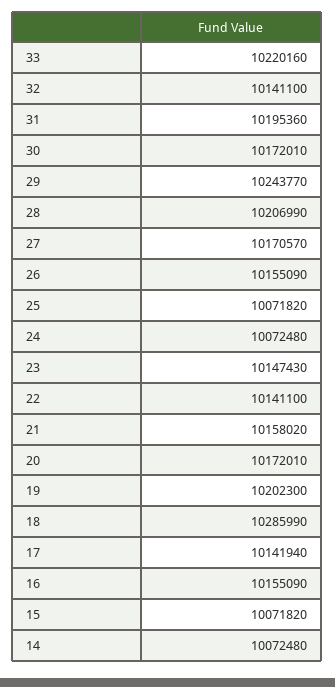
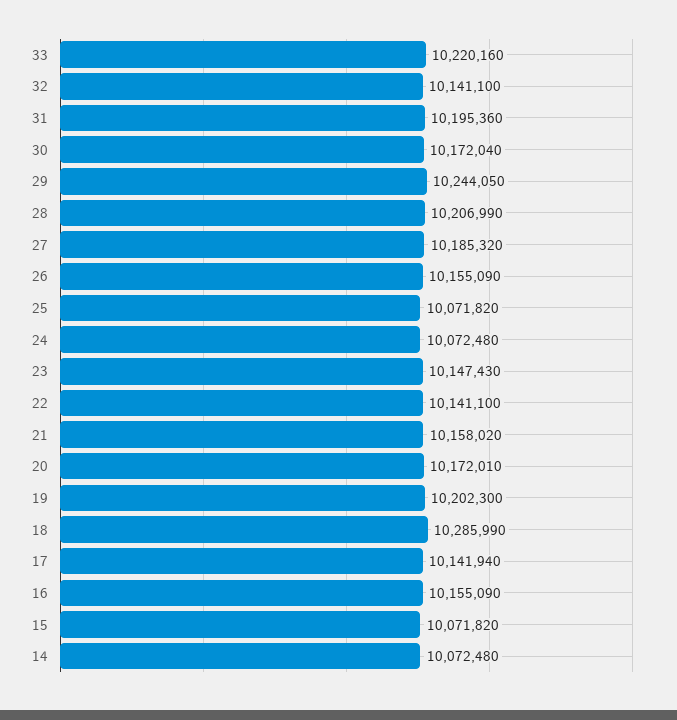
30: 10172010 -> 10172040
29: 10243770 -> 10244050
27: 10170570 -> 10185320

